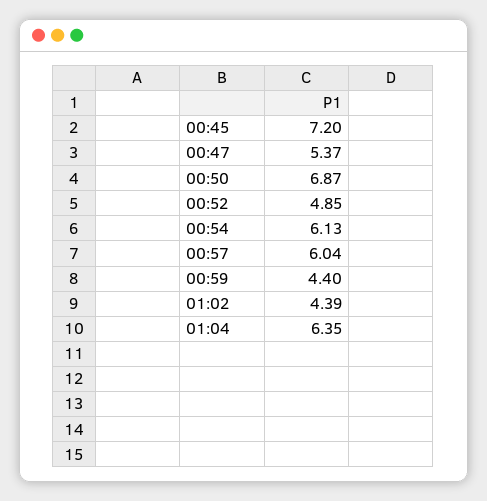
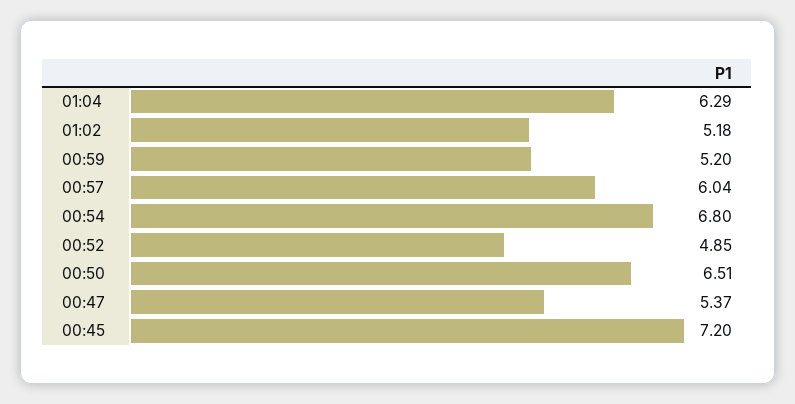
00:50: 6.87 -> 6.51
00:54: 6.13 -> 6.8
00:59: 4.4 -> 5.2
01:02: 4.39 -> 5.18
01:04: 6.35 -> 6.29

